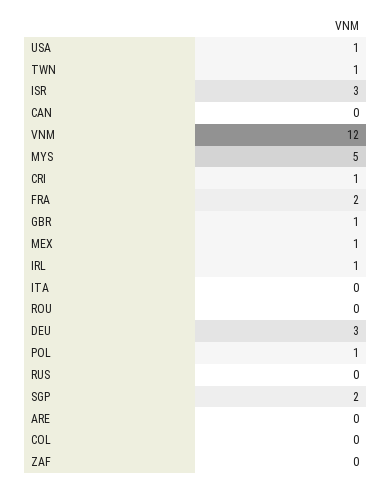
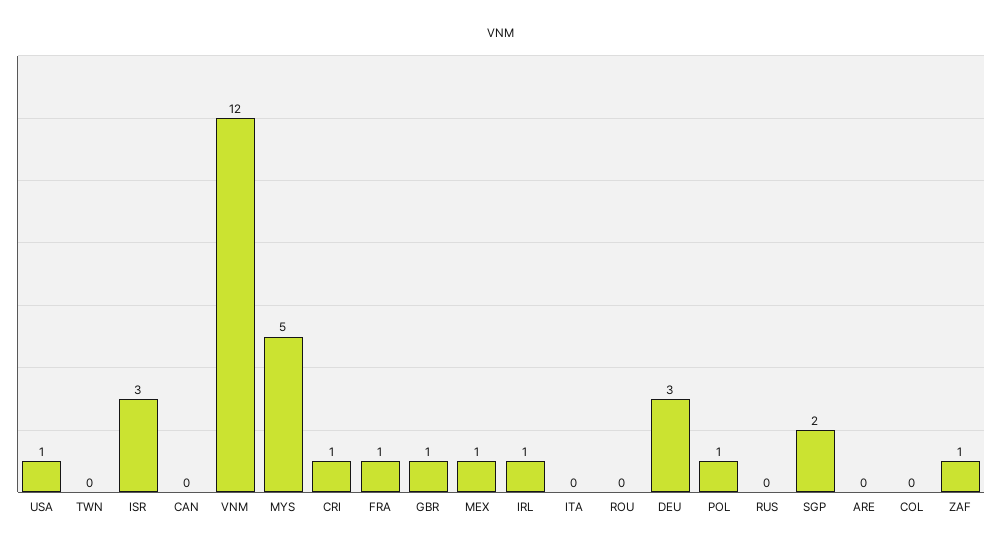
TWN: 1 -> 0
FRA: 2 -> 1
ZAF: 0 -> 1

